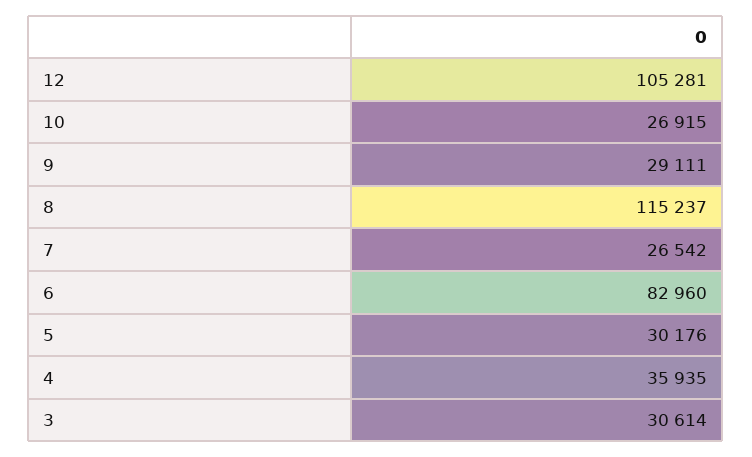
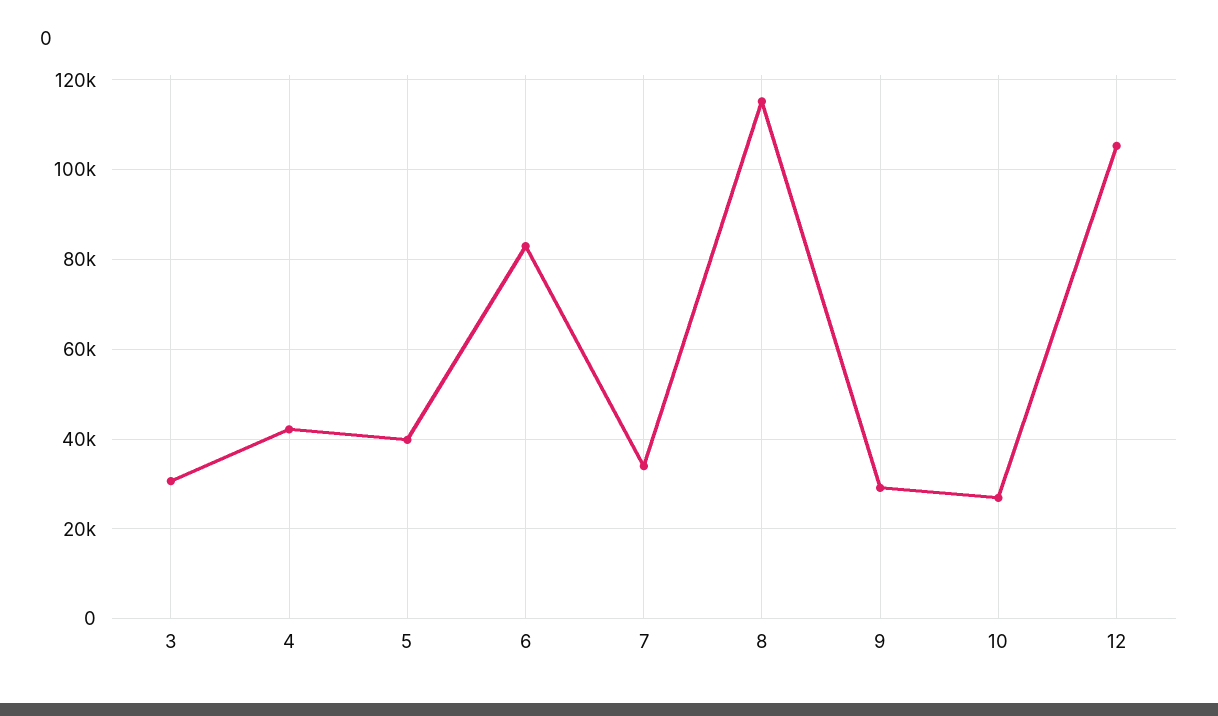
7: 26542 -> 34000
5: 30176 -> 40000
4: 35935 -> 42000

